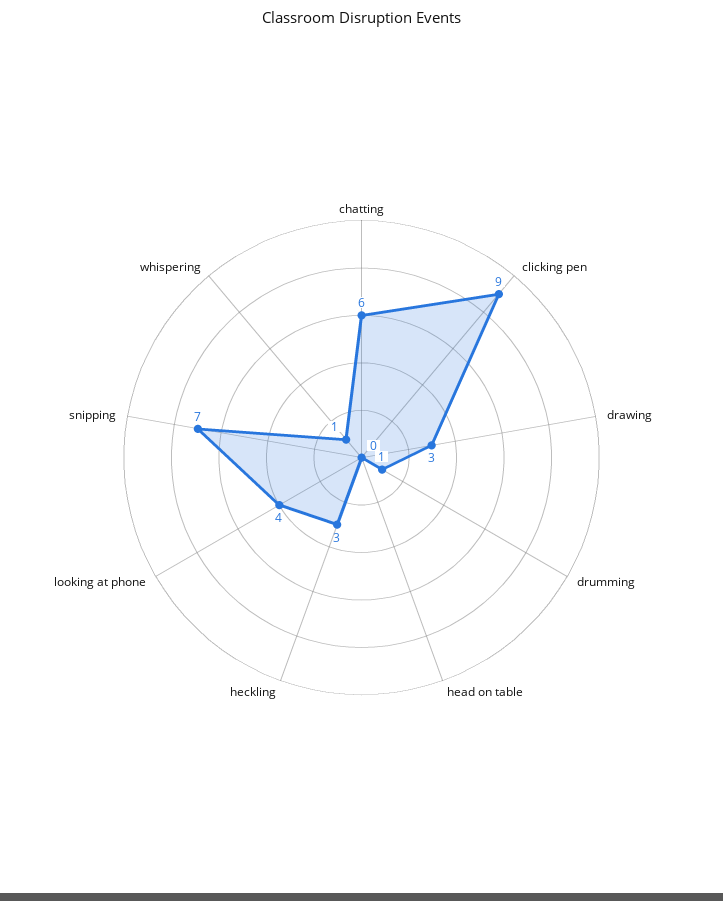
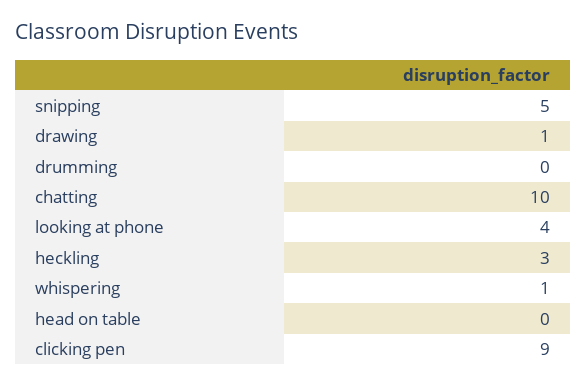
chatting: 6 -> 10
drawing: 3 -> 1
drumming: 1 -> 0
snipping: 7 -> 5

